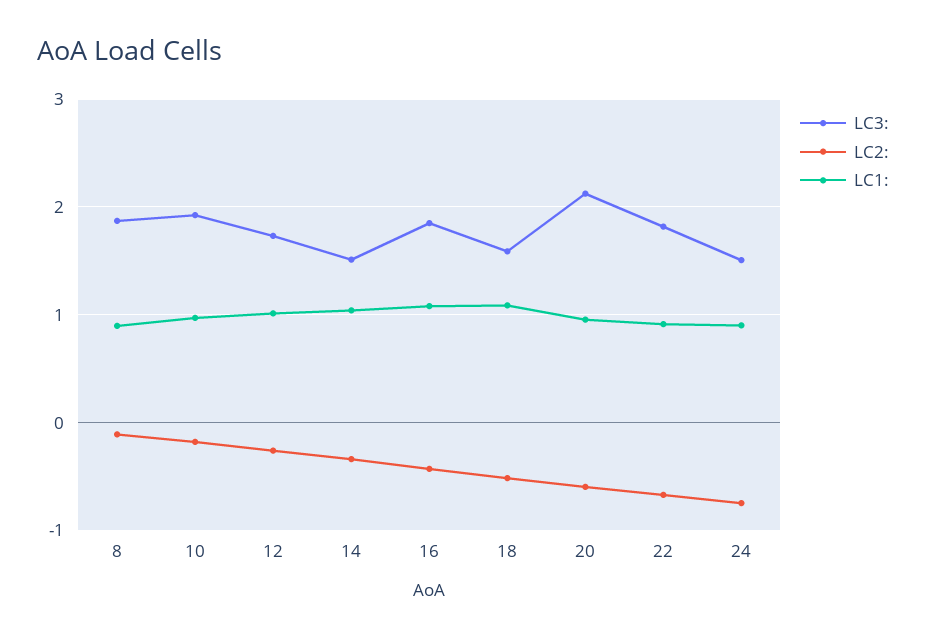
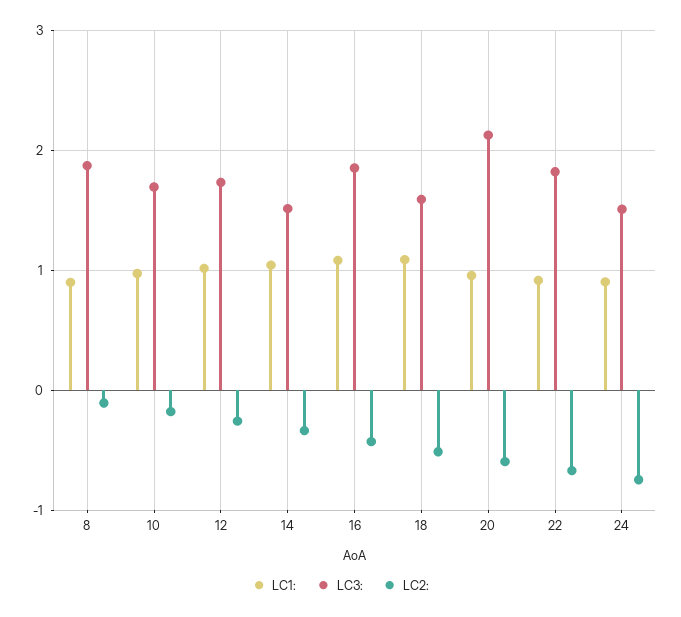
LC3:, 10: 1.9 -> 1.7

